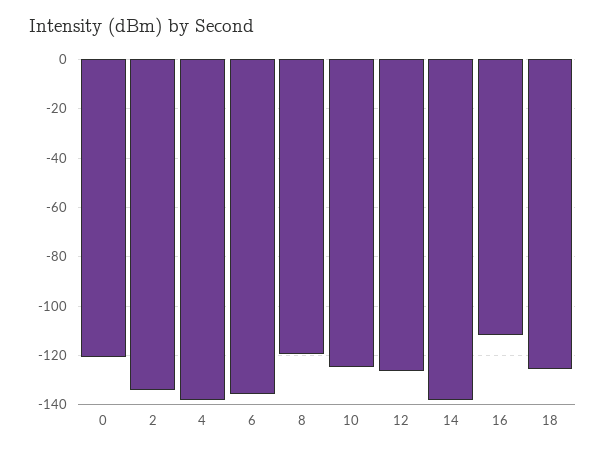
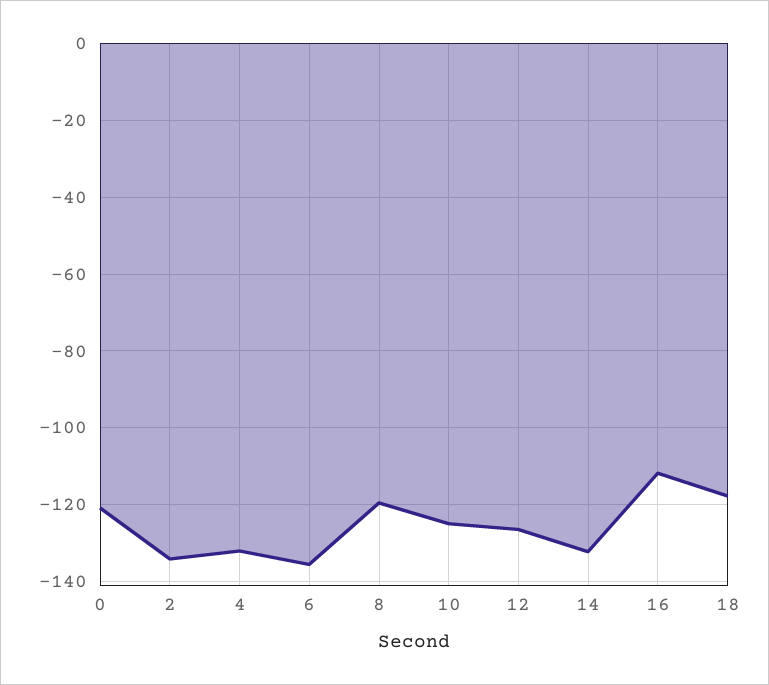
4: -137.5 -> -132
14: -137.5 -> -132
18: -125 -> -118

